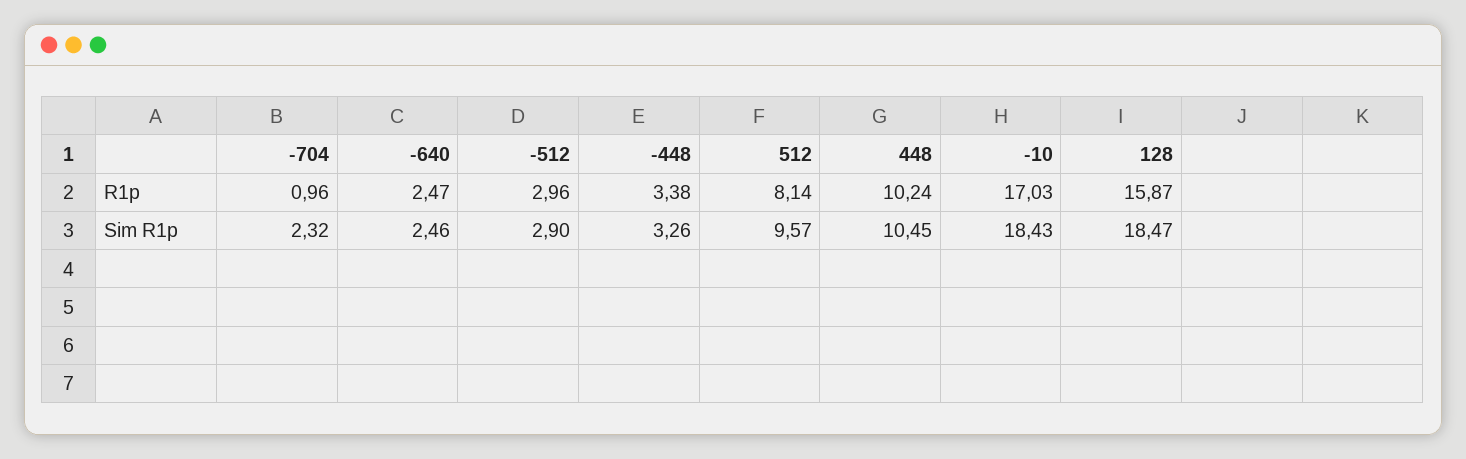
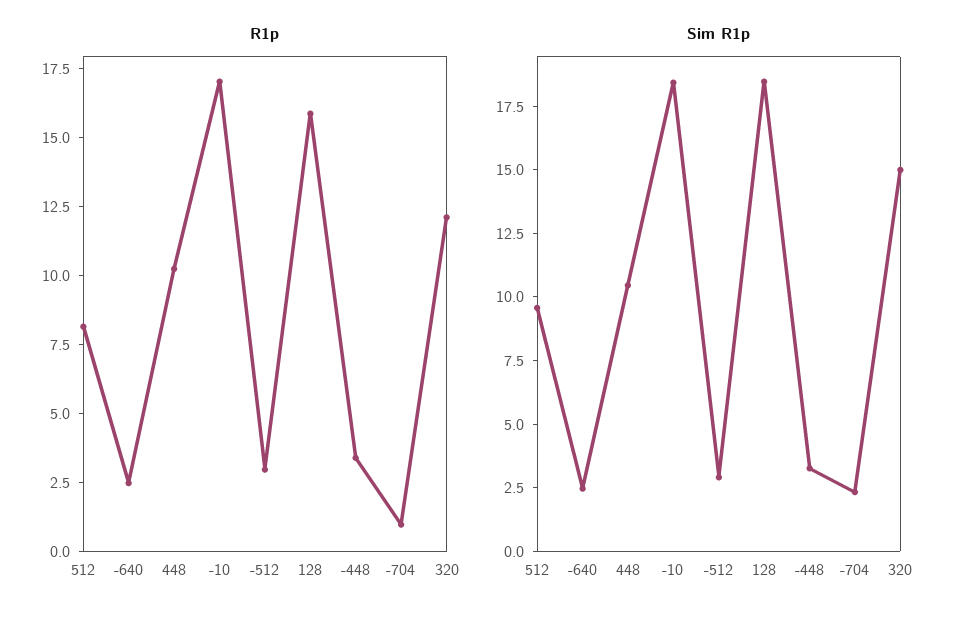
R1p, 320: none -> 12
Sim R1p, 320: none -> 15

